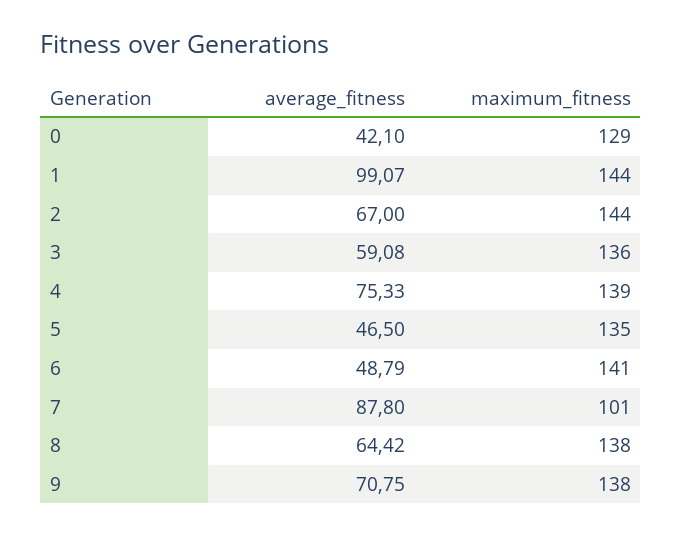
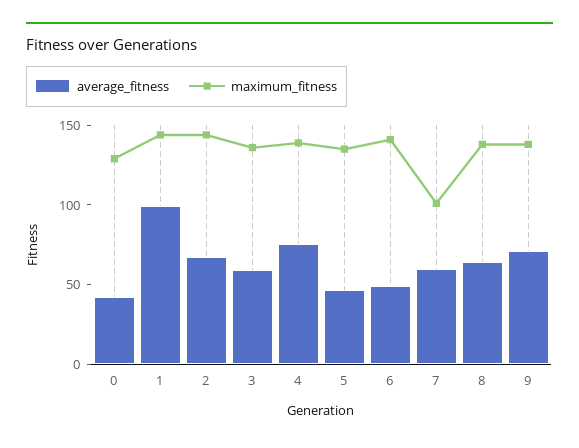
average_fitness, 7: 87.8 -> 60

